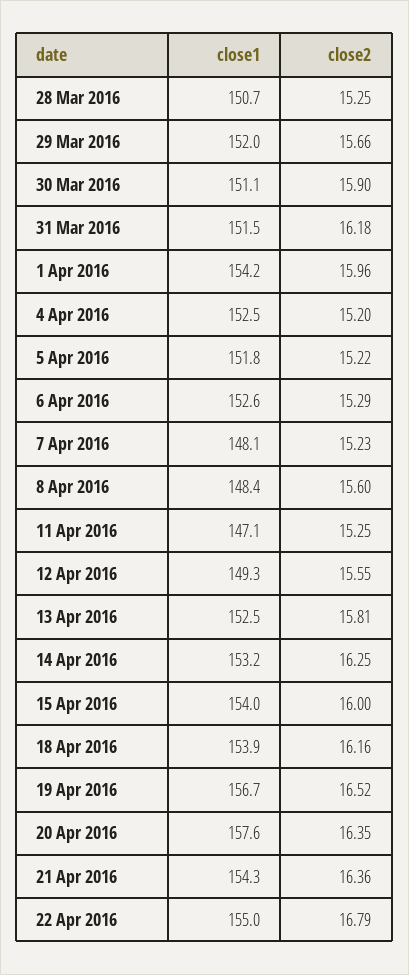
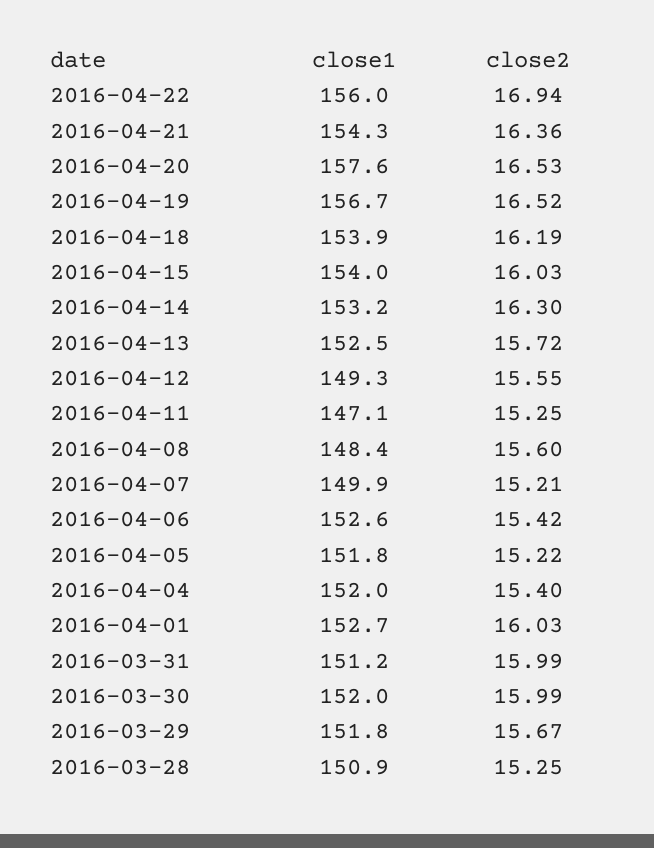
close1, 28 Mar 2016: 150.7 -> 150.9
close1, 29 Mar 2016: 152 -> 151.8
close2, 29 Mar 2016: 15.66 -> 15.67
close1, 30 Mar 2016: 151.1 -> 152
close2, 30 Mar 2016: 15.9 -> 15.99
close1, 31 Mar 2016: 151.5 -> 151.2
close2, 31 Mar 2016: 16.18 -> 15.99
close1, 1 Apr 2016: 154.2 -> 152.7
close2, 1 Apr 2016: 15.96 -> 16.03
close1, 4 Apr 2016: 152.5 -> 152
close2, 4 Apr 2016: 15.2 -> 15.4
close2, 6 Apr 2016: 15.29 -> 15.42
close1, 7 Apr 2016: 148.1 -> 149.9
close2, 7 Apr 2016: 15.23 -> 15.21
close2, 13 Apr 2016: 15.81 -> 15.72
close2, 14 Apr 2016: 16.25 -> 16.3
close2, 15 Apr 2016: 16 -> 16.03
close2, 18 Apr 2016: 16.16 -> 16.19
close2, 20 Apr 2016: 16.35 -> 16.53
close1, 22 Apr 2016: 155 -> 156
close2, 22 Apr 2016: 16.79 -> 16.94

